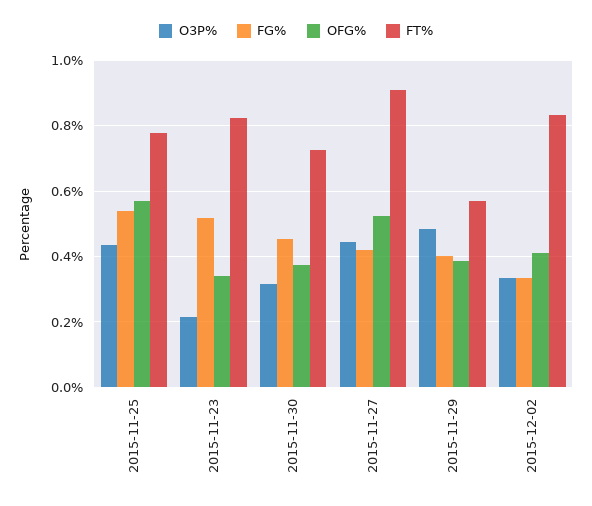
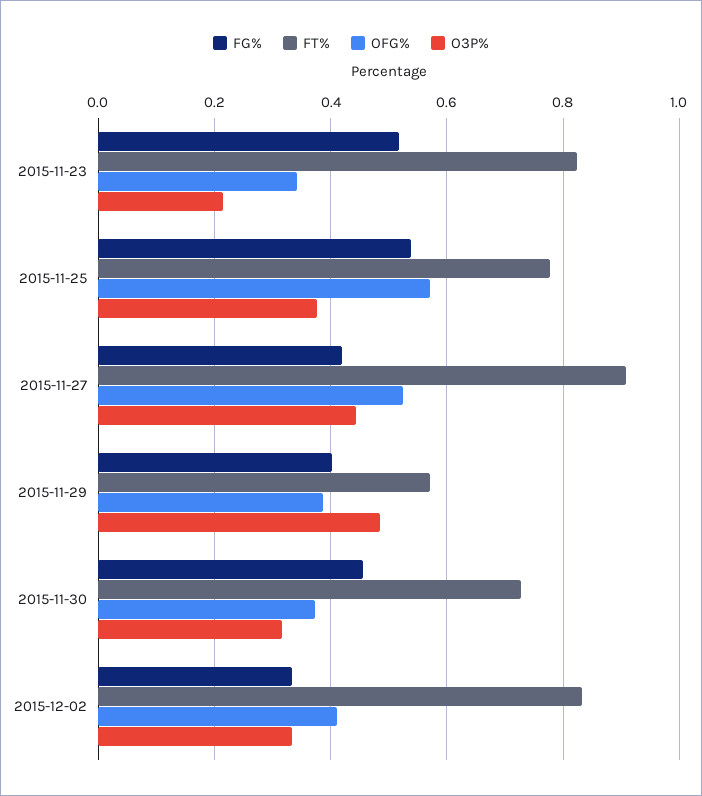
O3P%, 2015-11-25: 0.44 -> 0.38

